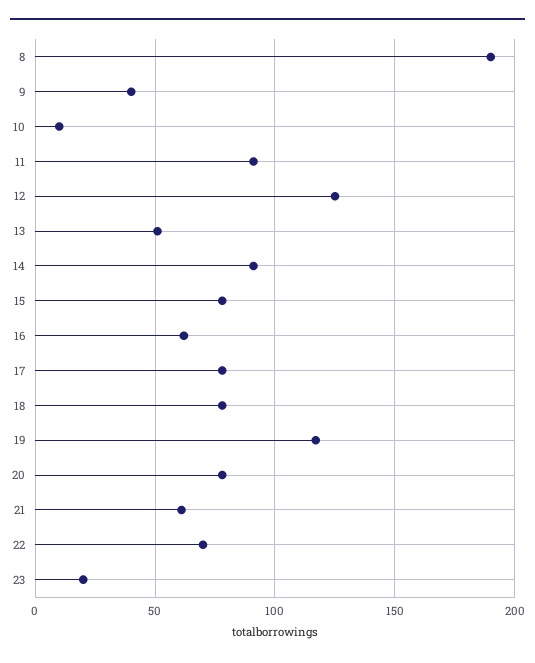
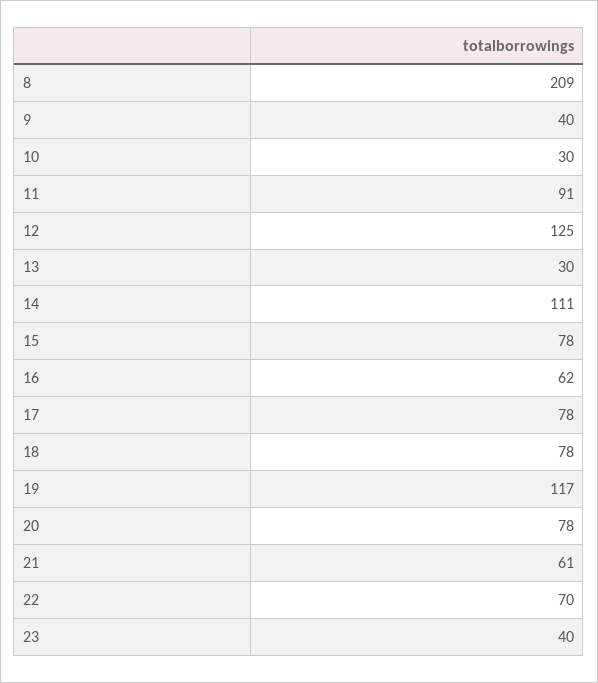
8: 190 -> 209
10: 10 -> 30
13: 50 -> 30
14: 90 -> 111
23: 20 -> 40

